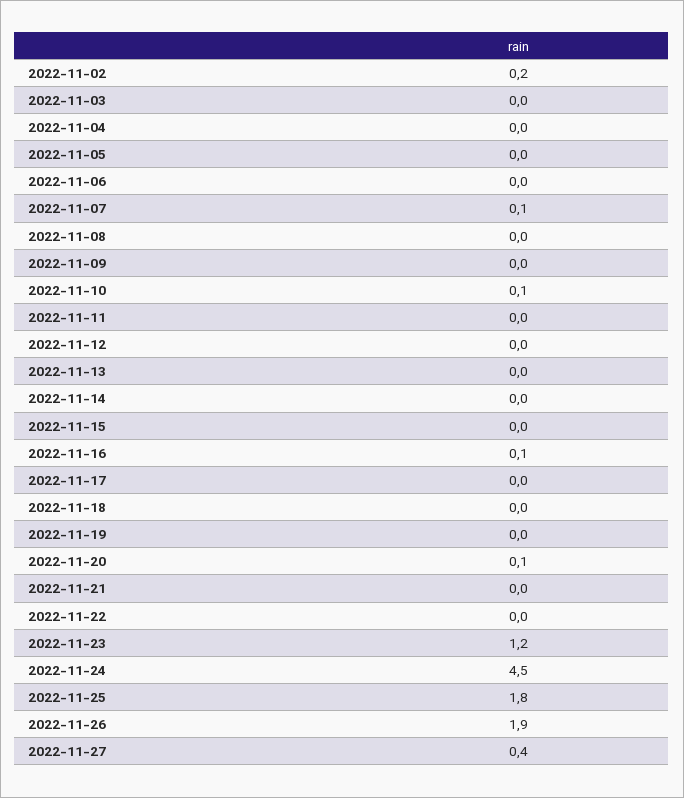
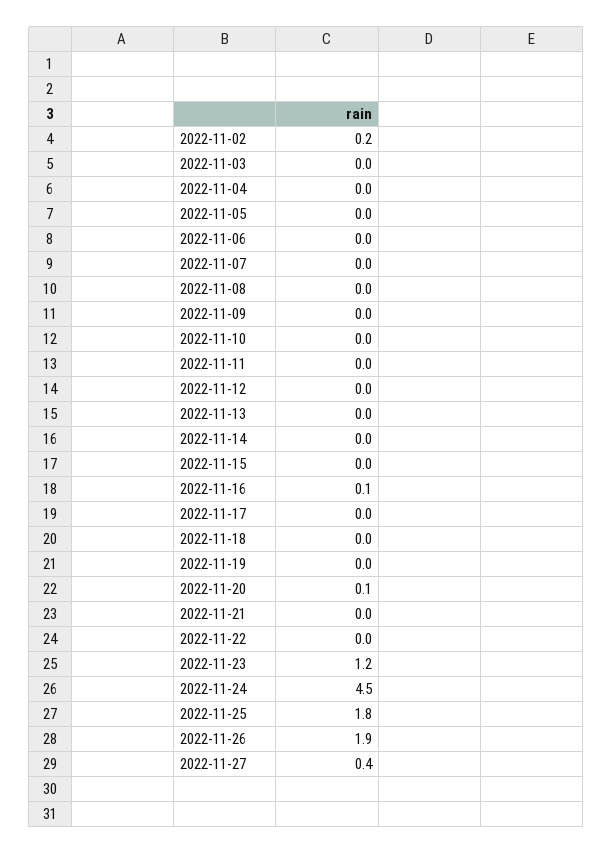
2022-11-07: 0.1 -> 0
2022-11-10: 0.1 -> 0

